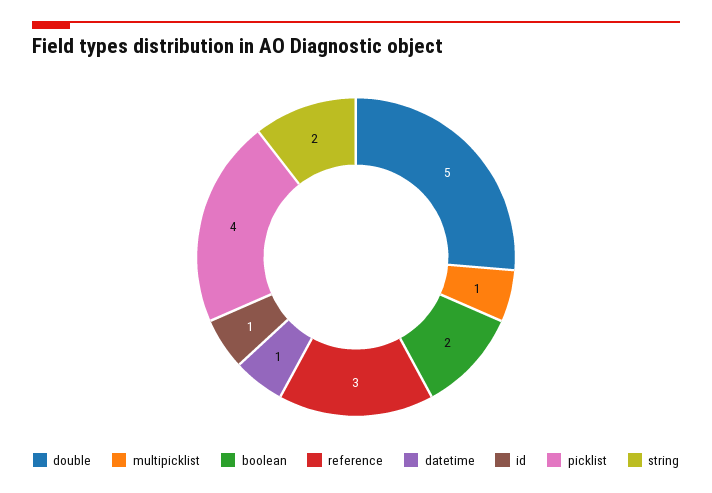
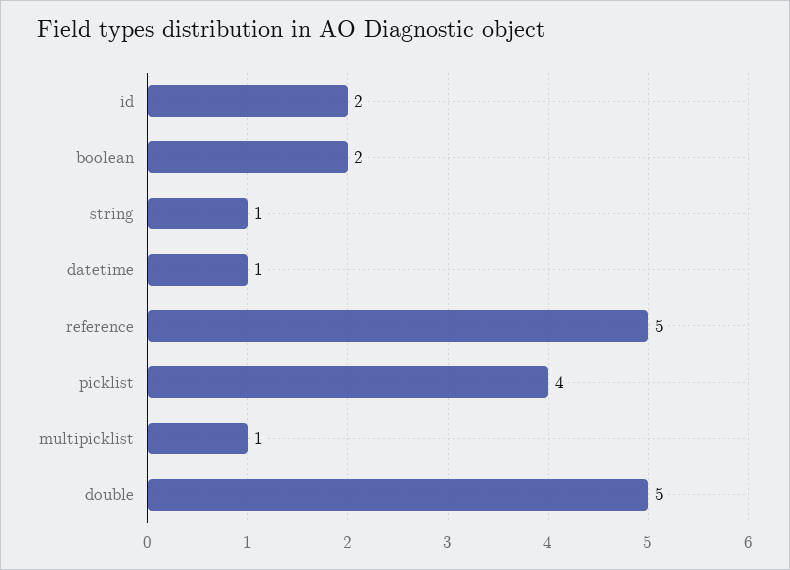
reference: 3 -> 5
id: 1 -> 2
string: 2 -> 1

